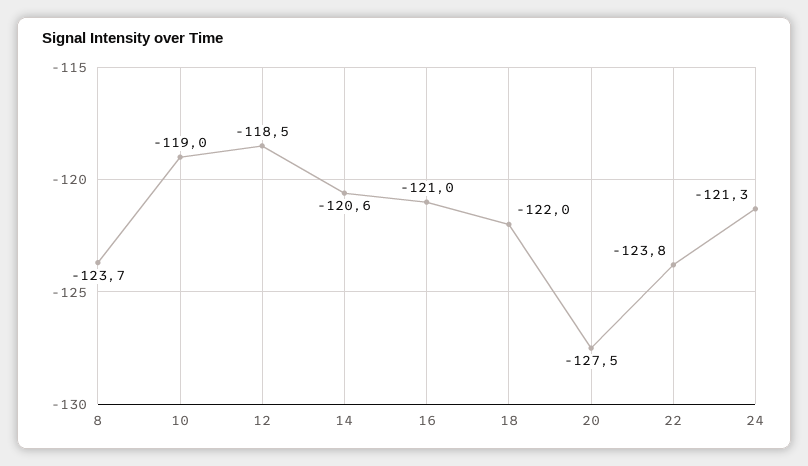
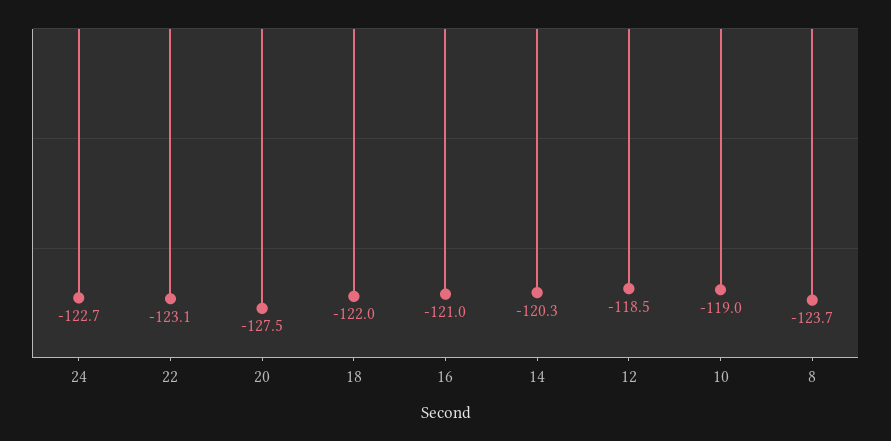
14: -120.6 -> -120.3
22: -123.8 -> -123.1
24: -121.3 -> -122.7

